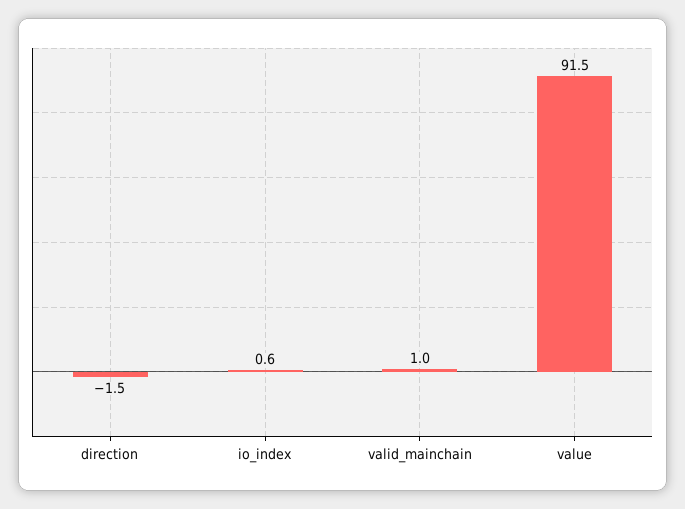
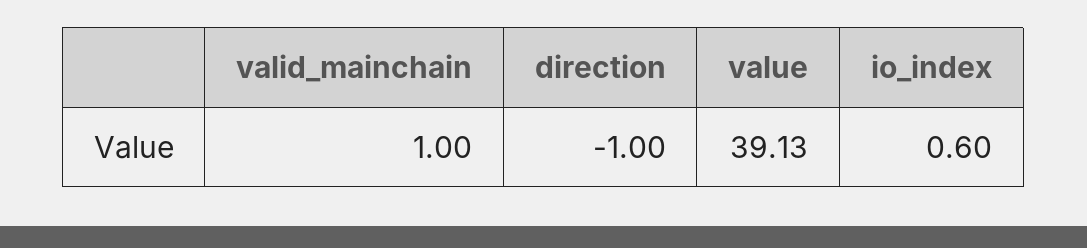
direction: -1.5 -> -1
value: 91.5 -> 39.13

